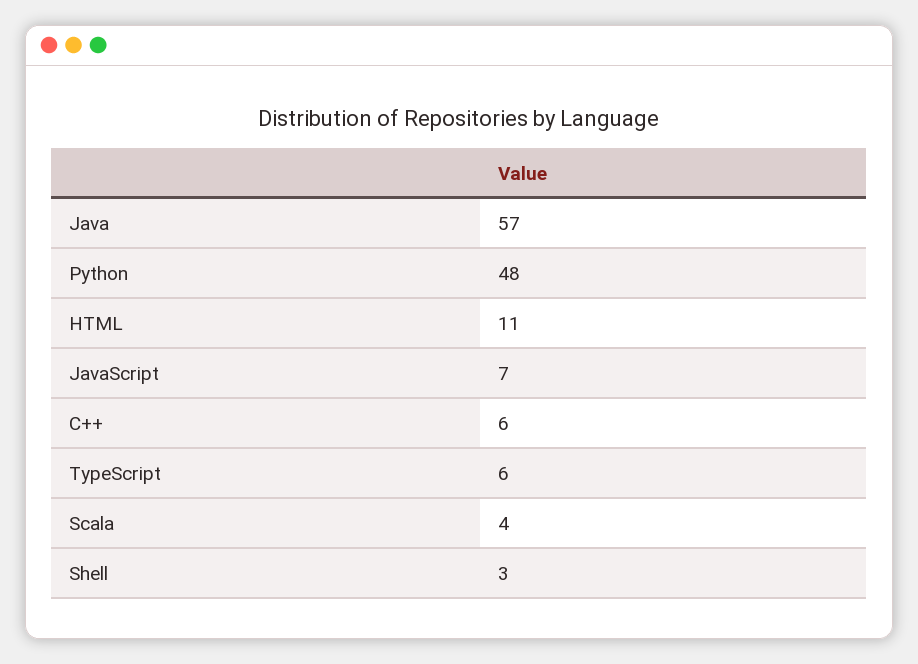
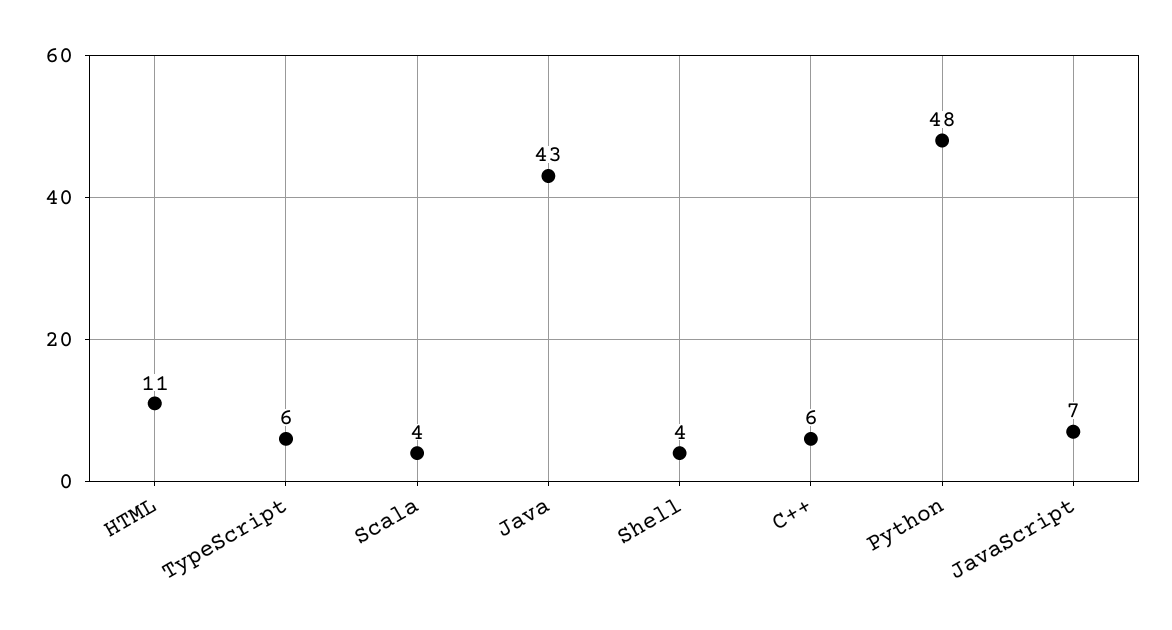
Java: 57 -> 43
Shell: 3 -> 4

